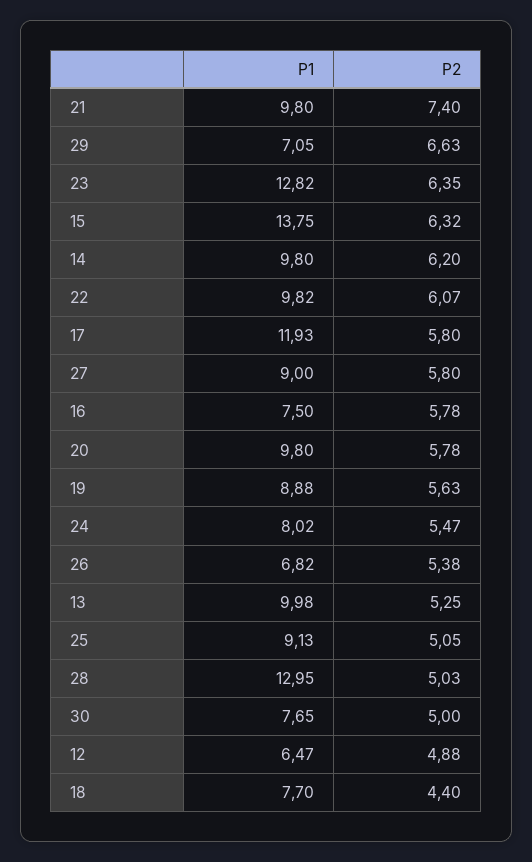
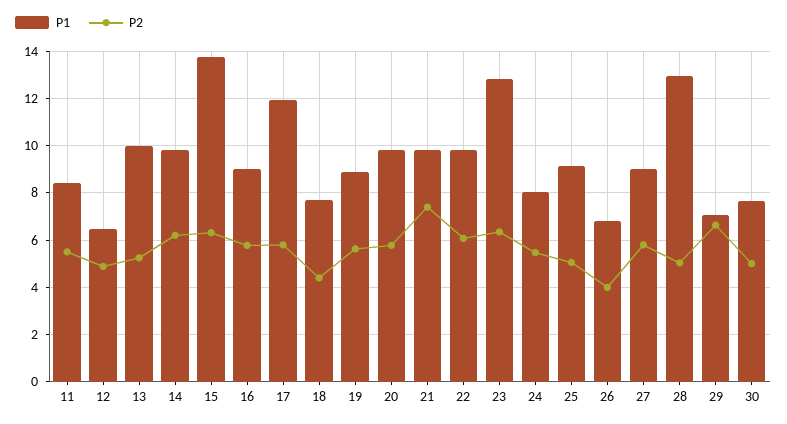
P1, 16: 7.5 -> 9
P2, 26: 5.38 -> 4
P1, 11: none -> 8.5
P2, 11: none -> 5.5

